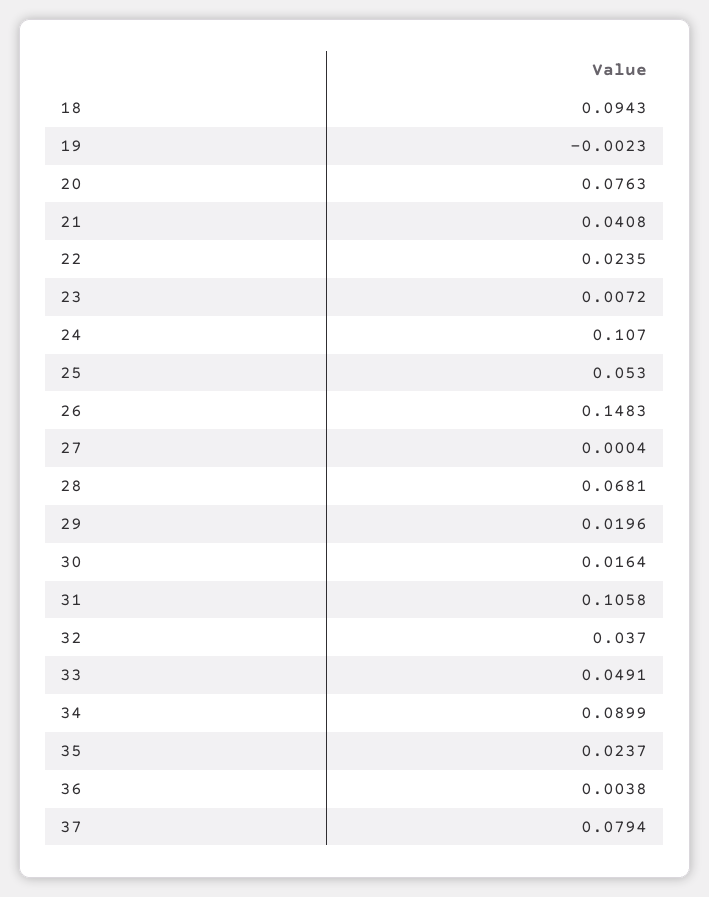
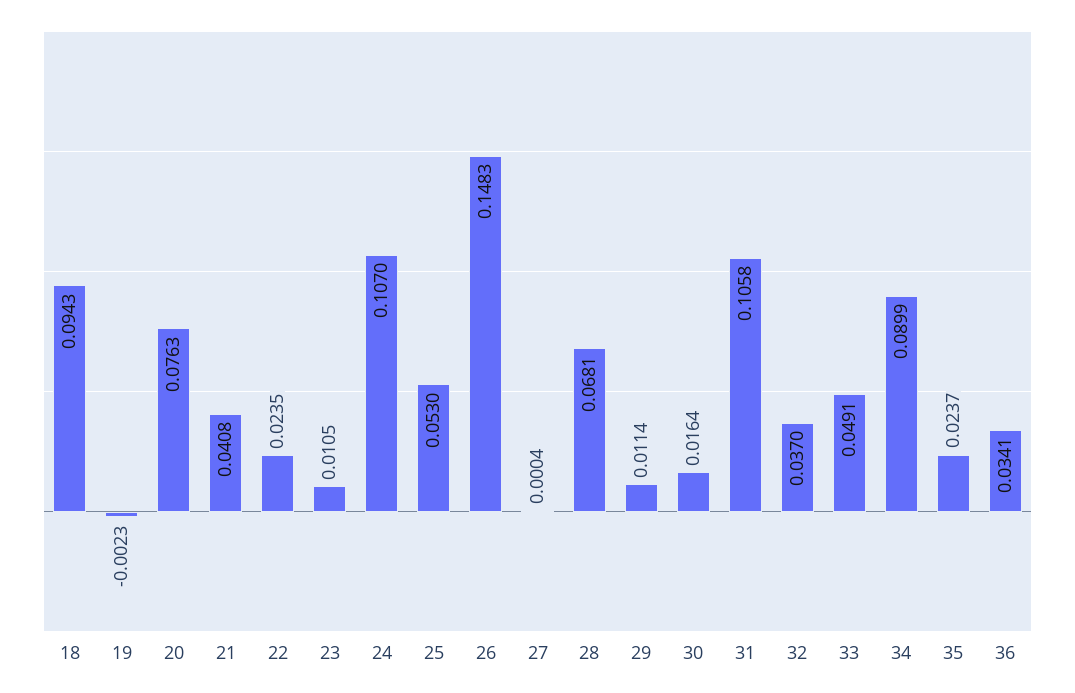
23: 0.0072 -> 0.0105
29: 0.0196 -> 0.0114
36: 0.0038 -> 0.0341
37: 0.0794 -> none

